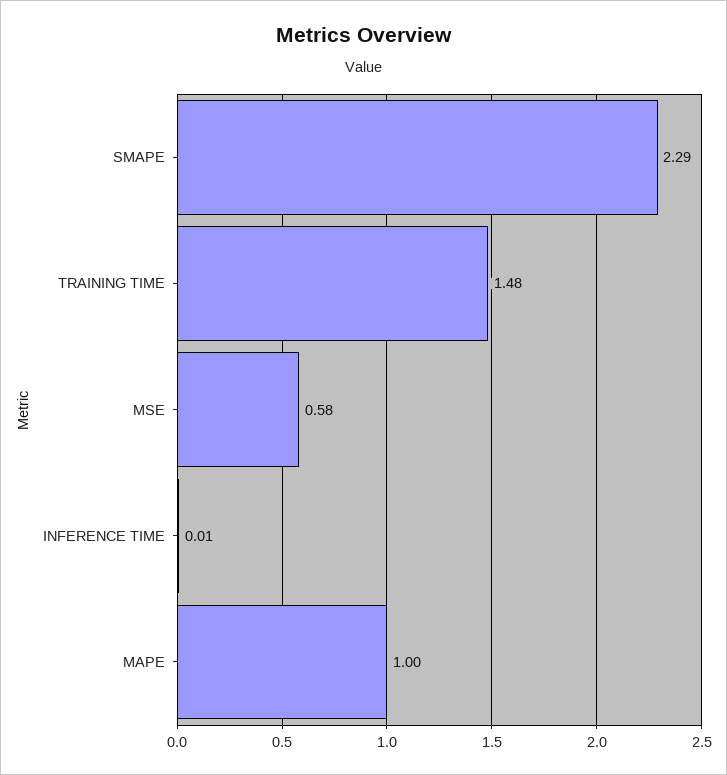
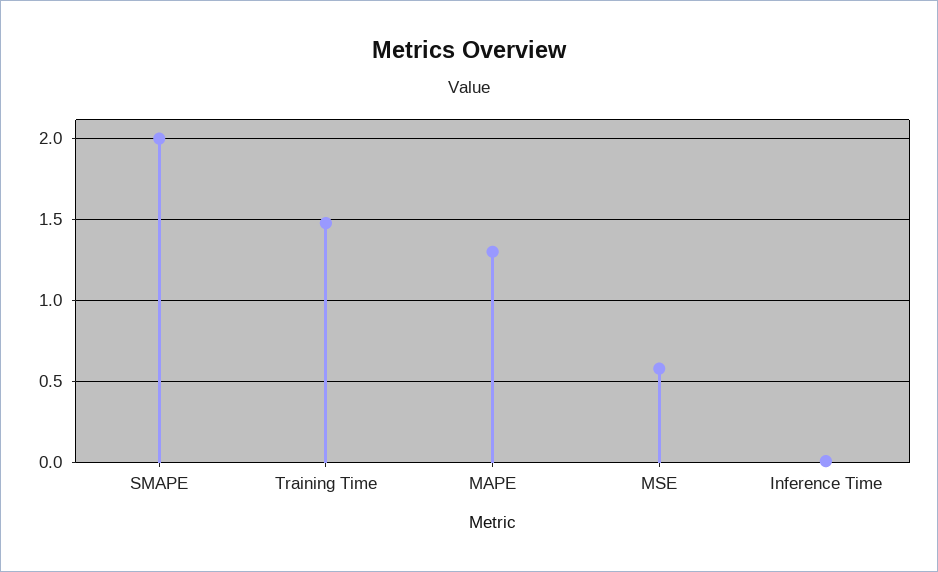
SMAPE: 2.29 -> 2
MAPE: 1 -> 1.3

